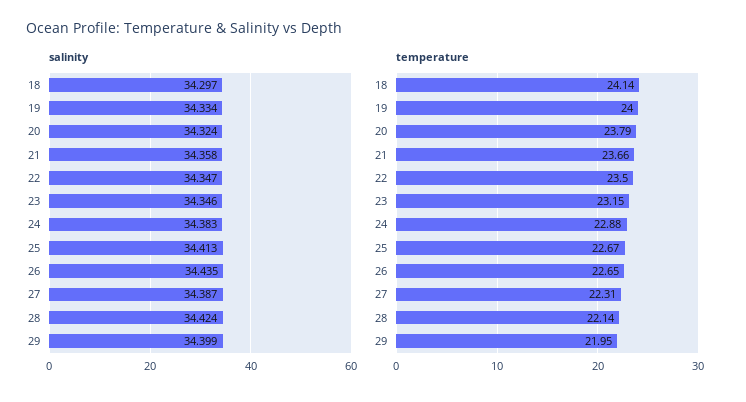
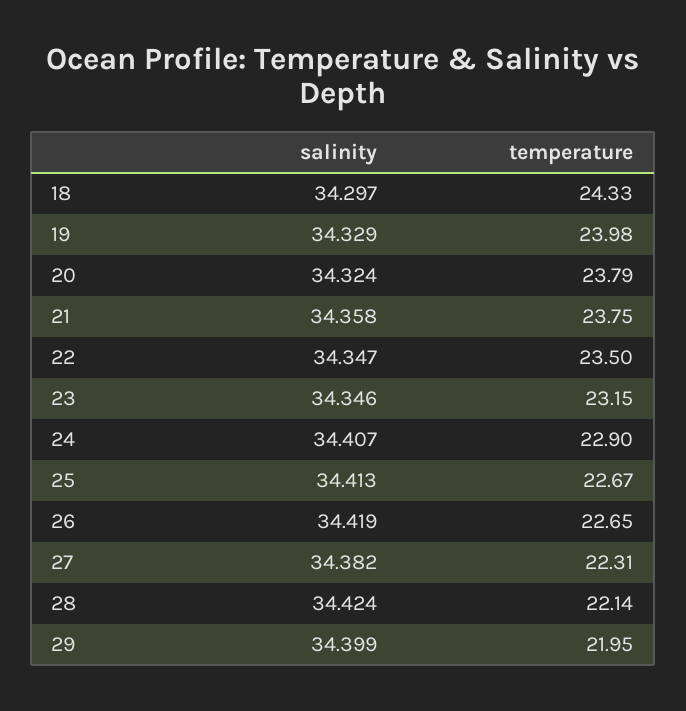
salinity, 19: 34.334 -> 34.329
salinity, 24: 34.383 -> 34.407
salinity, 26: 34.435 -> 34.419
salinity, 27: 34.387 -> 34.382
temperature, 18: 24.14 -> 24.33
temperature, 19: 24 -> 23.98
temperature, 21: 23.66 -> 23.75
temperature, 24: 22.88 -> 22.9

